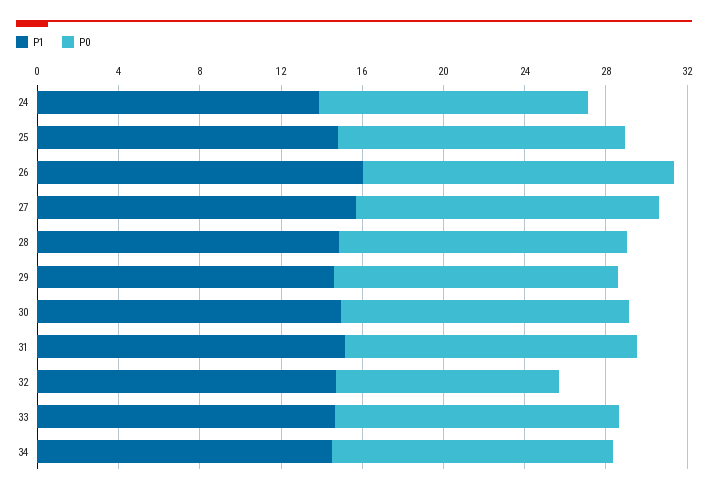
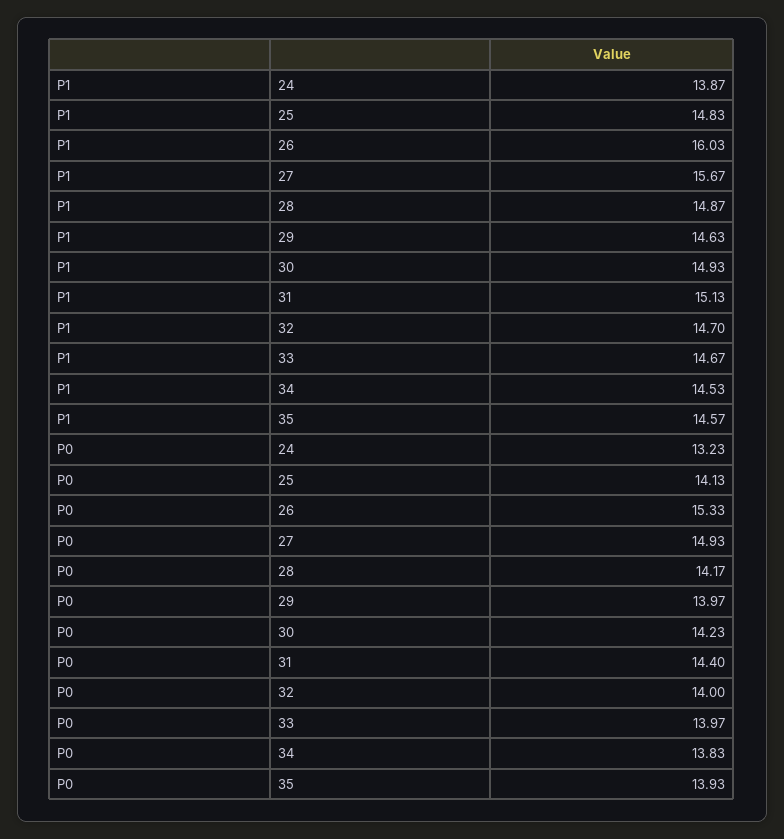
P0, 32: 11 -> 14
P1, 35: none -> 14.57
P0, 35: none -> 13.93

